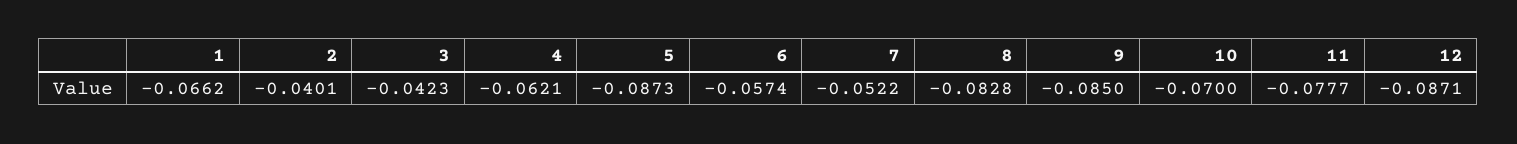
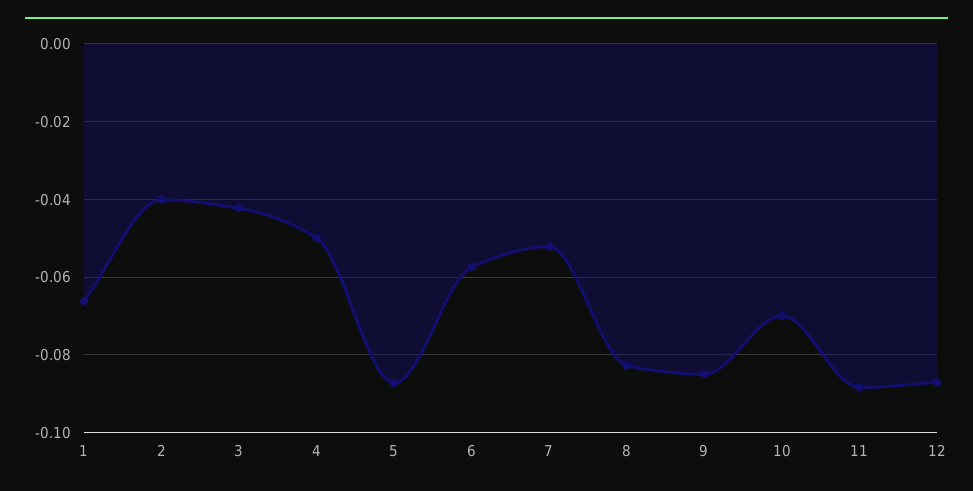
4: -0.0621 -> -0.05
11: -0.0777 -> -0.088

